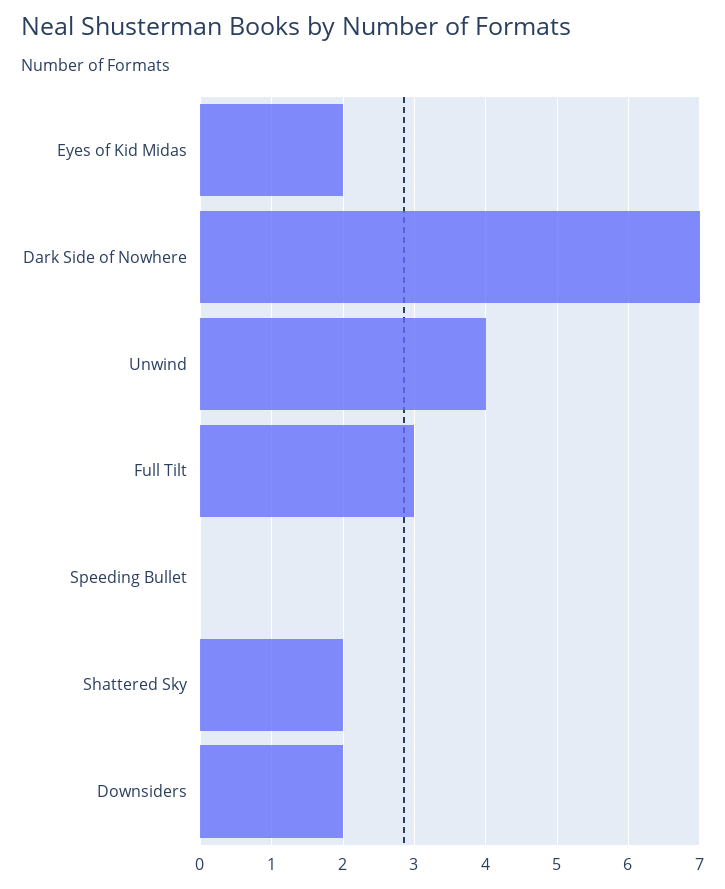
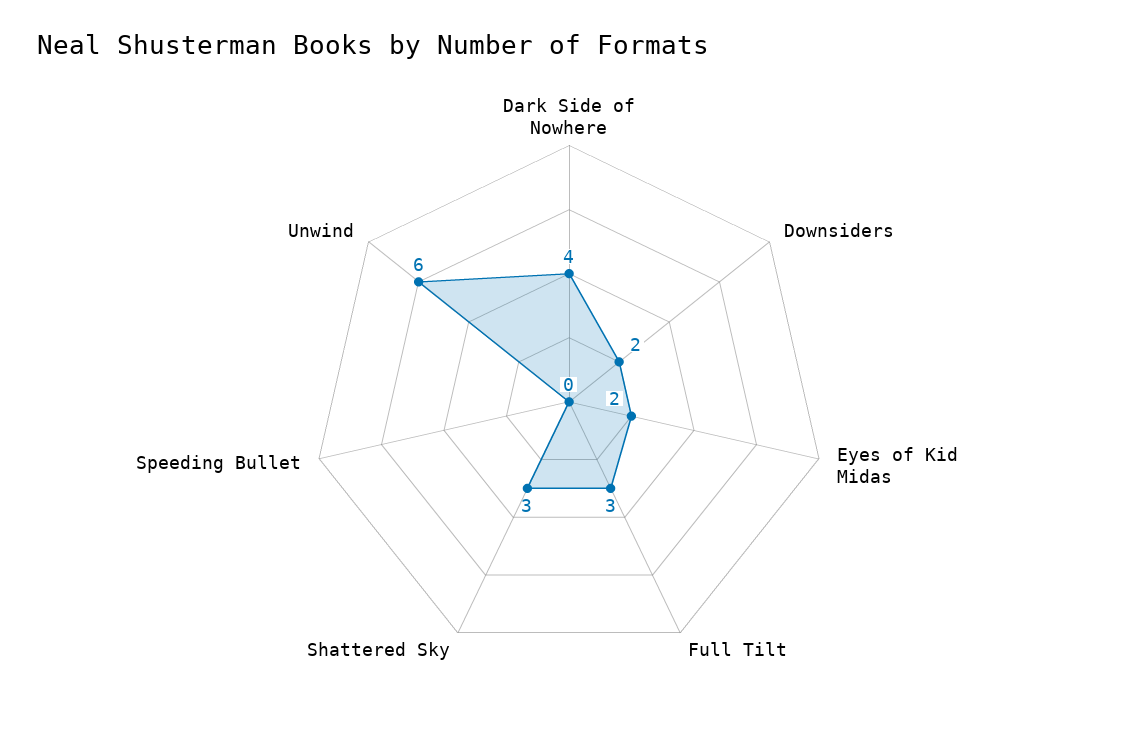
Dark Side of Nowhere: 7 -> 4
Unwind: 4 -> 6
Shattered Sky: 2 -> 3

